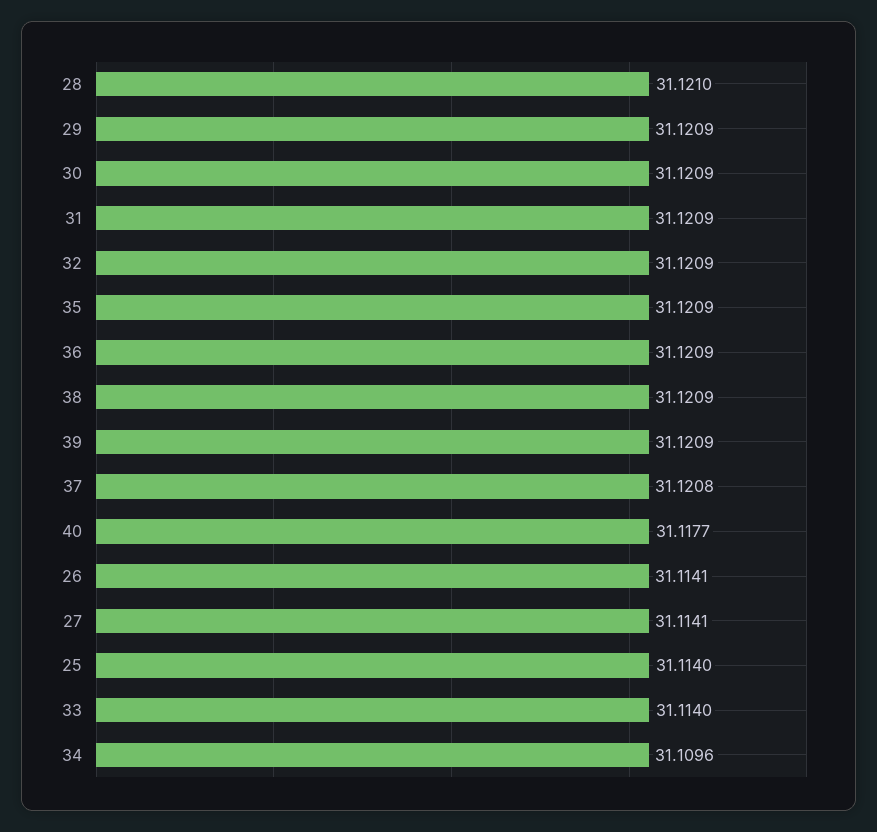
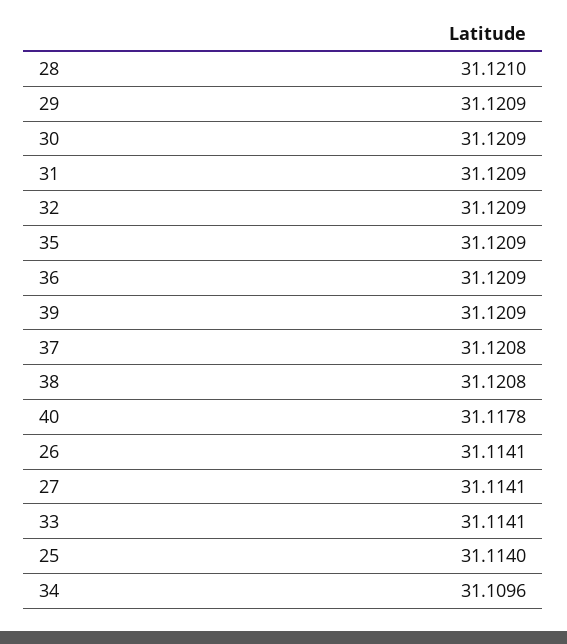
38: 31.1209 -> 31.1208
40: 31.1177 -> 31.1178
33: 31.114 -> 31.1141

